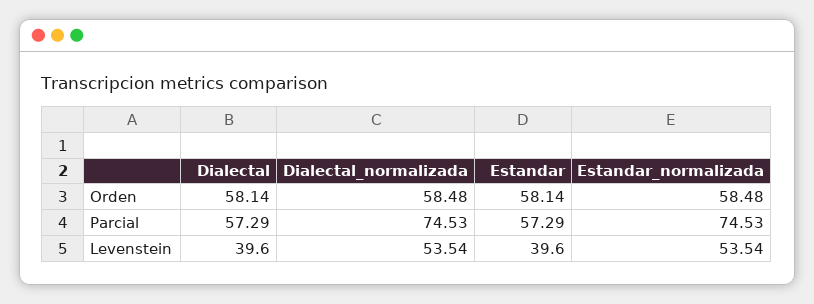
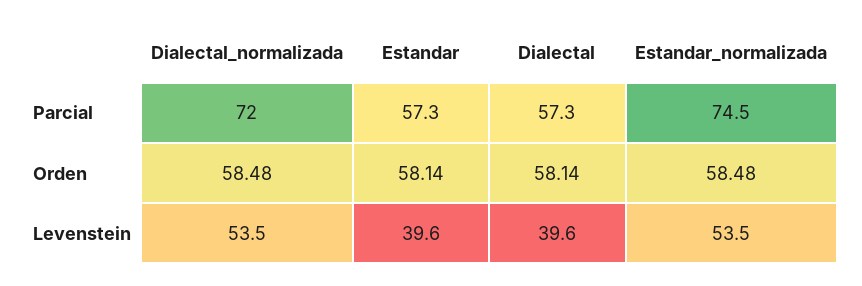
Dialectal_normalizada, Parcial: 74.53 -> 72

